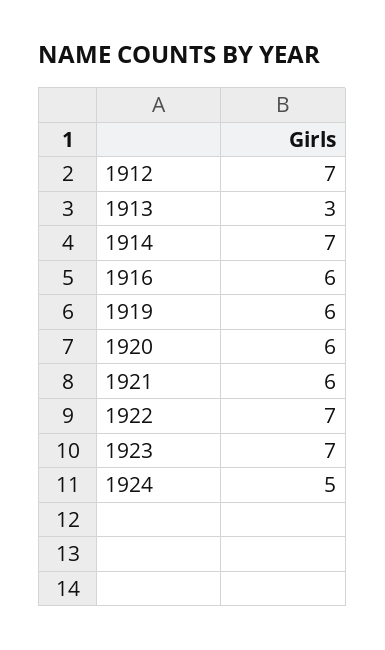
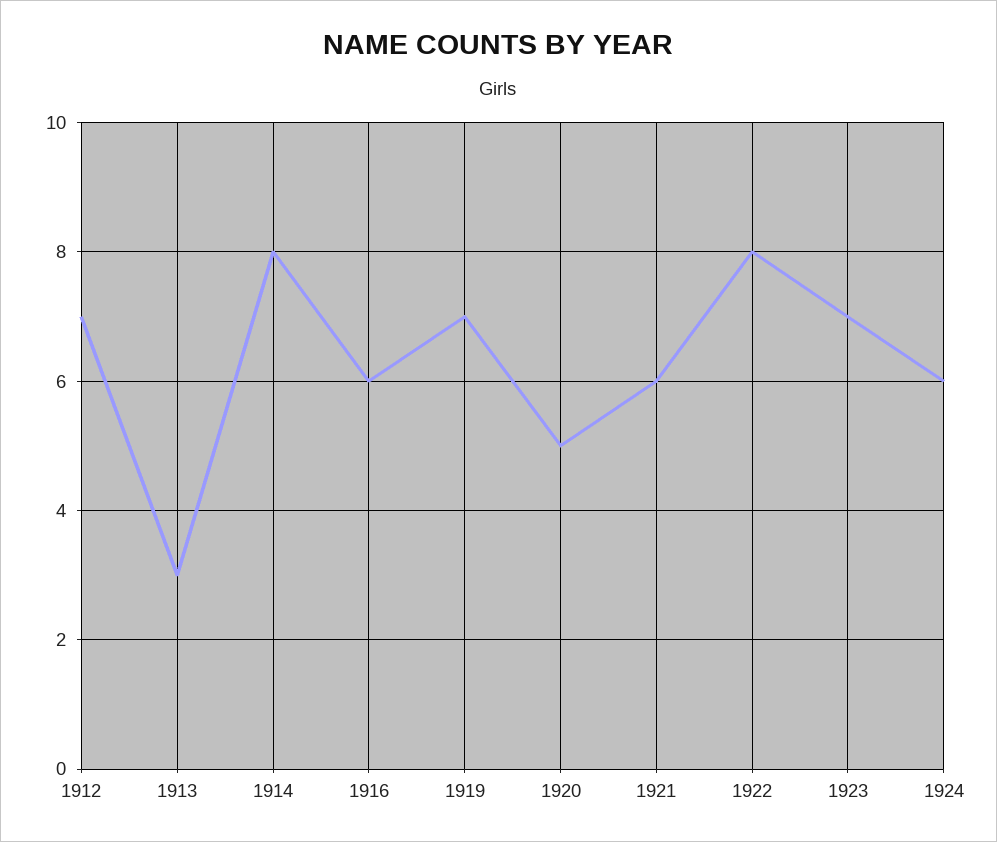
1914: 7 -> 8
1919: 6 -> 7
1920: 6 -> 5
1922: 7 -> 8
1924: 5 -> 6

